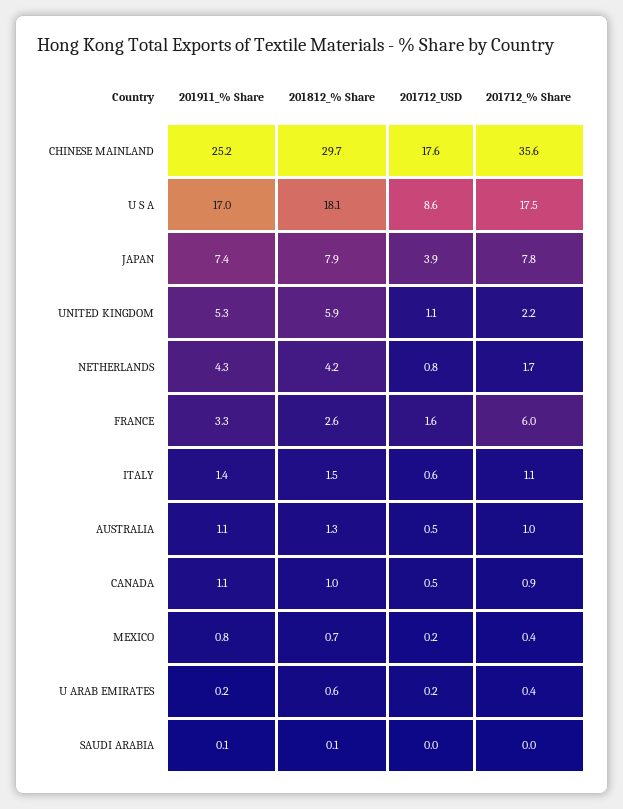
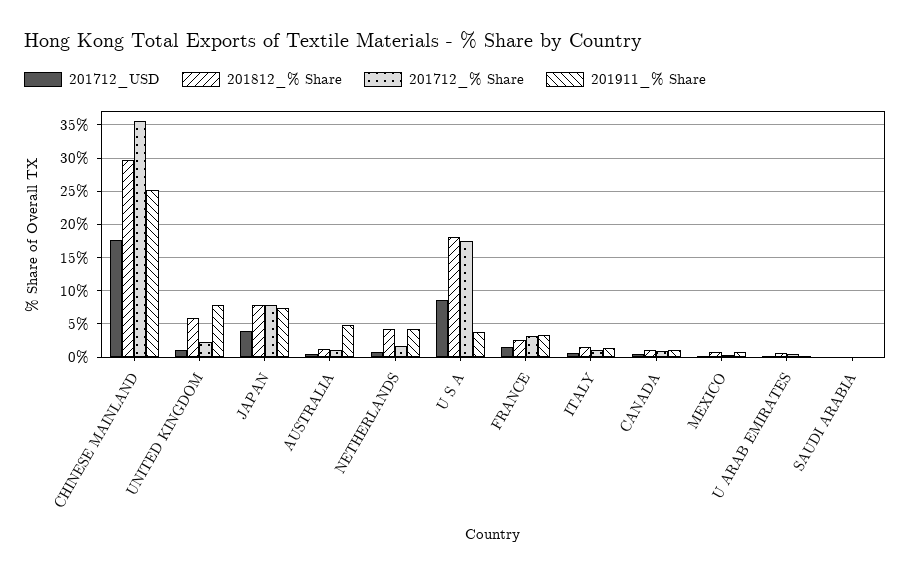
201911_% Share, U S A: 17 -> 4
201911_% Share, UNITED KINGDOM: 5.3 -> 8
201712_% Share, FRANCE: 6 -> 3
201911_% Share, AUSTRALIA: 1.1 -> 5

